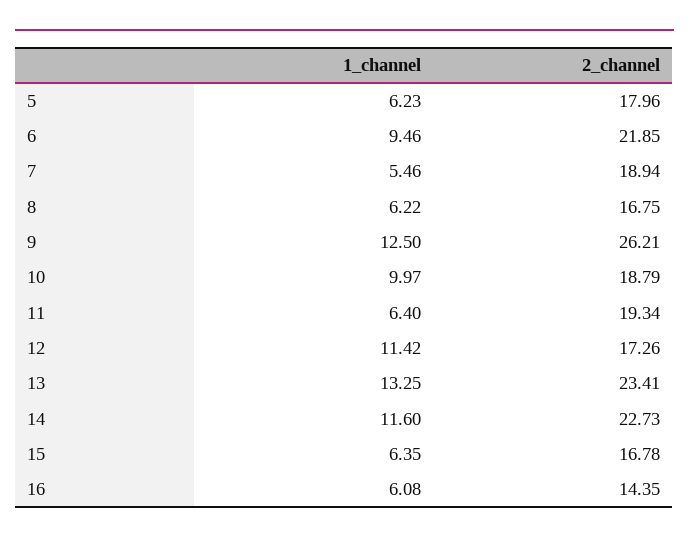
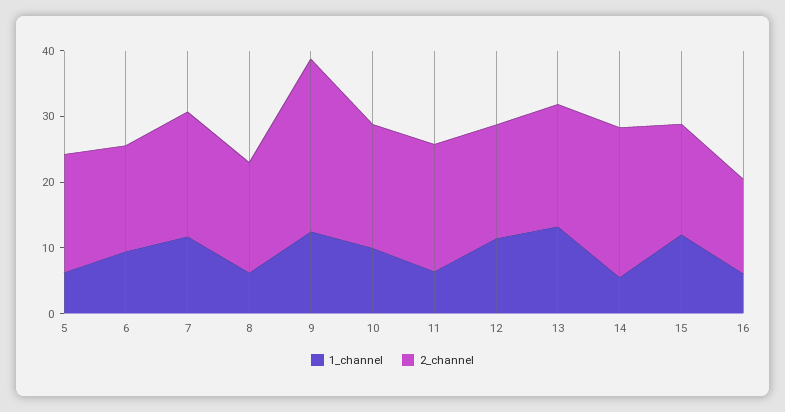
2_channel, 6: 21.85 -> 16
1_channel, 7: 5.46 -> 12
2_channel, 13: 23.41 -> 18
1_channel, 14: 11.6 -> 6
1_channel, 15: 6.35 -> 12

